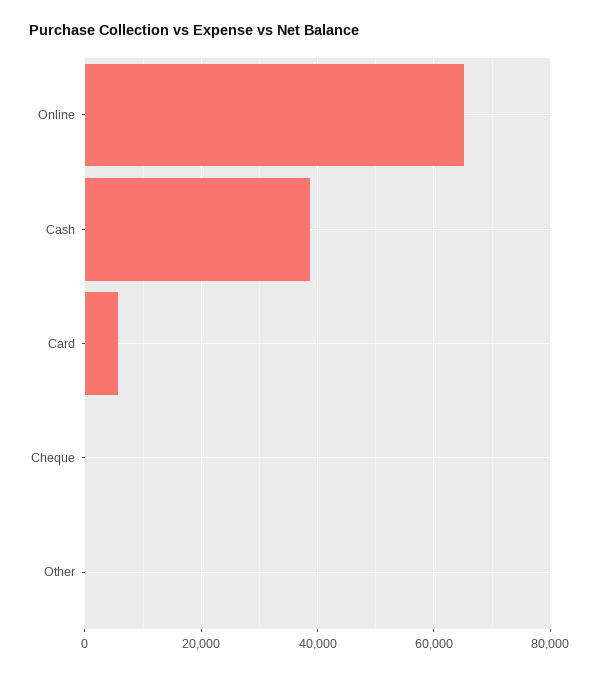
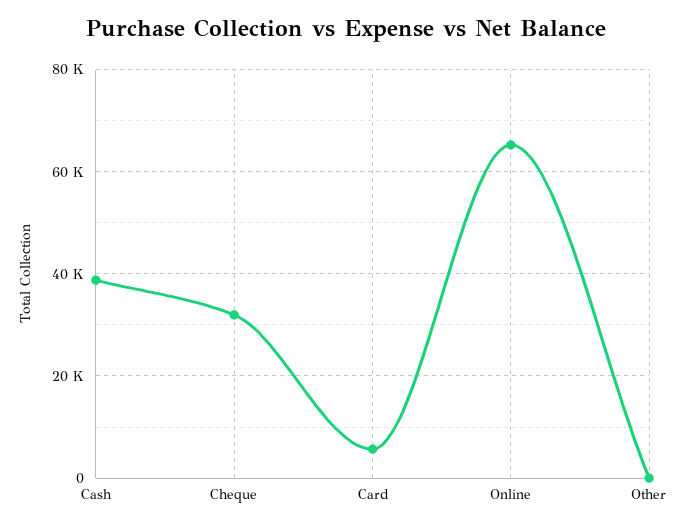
Cheque: 0 -> 32000

